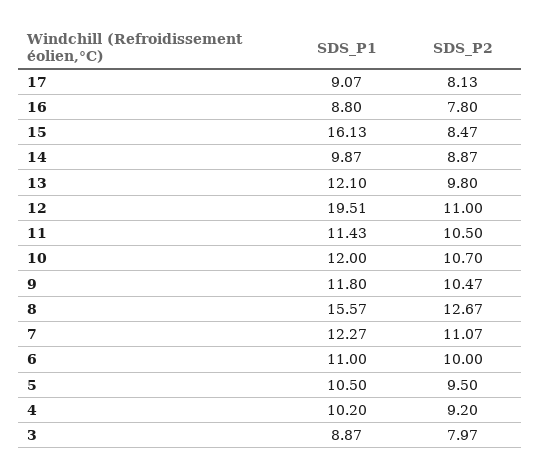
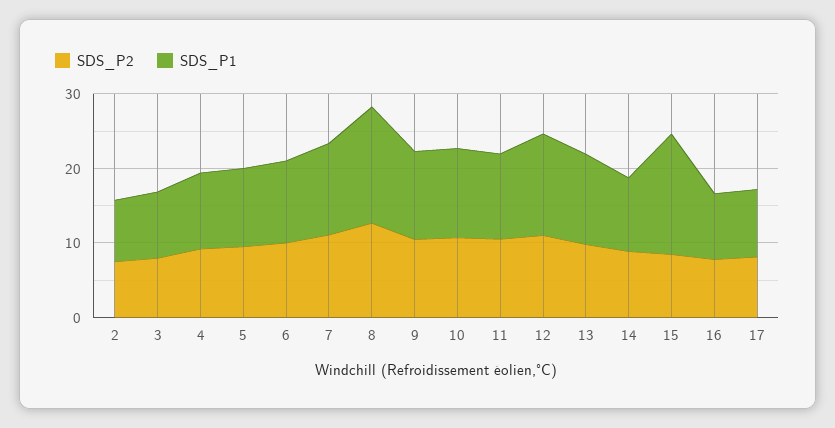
SDS_P1, 12: 19.51 -> 14
SDS_P2, 2: none -> 8
SDS_P1, 2: none -> 8

